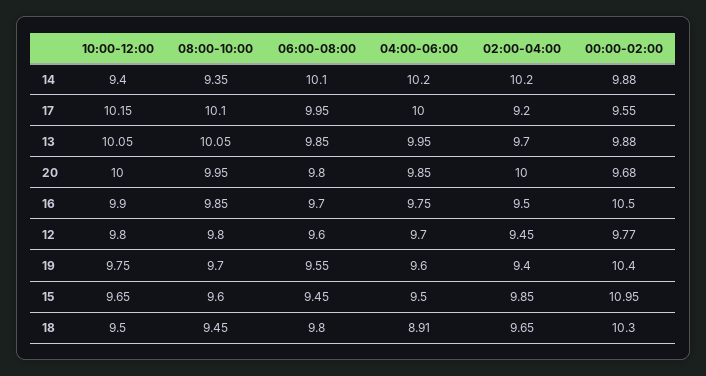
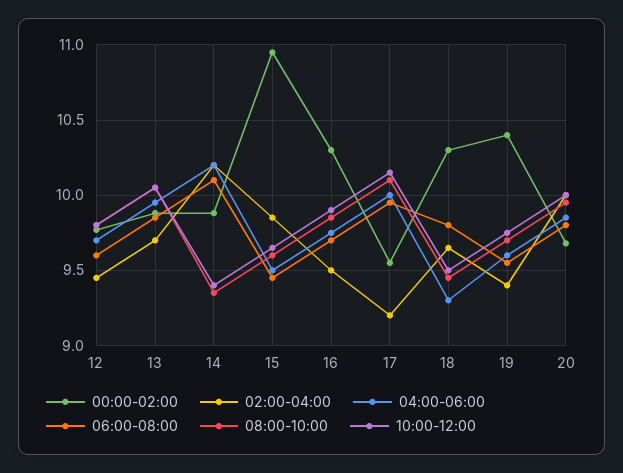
00:00-02:00, 16: 10.5 -> 10.3
04:00-06:00, 18: 8.91 -> 9.3

